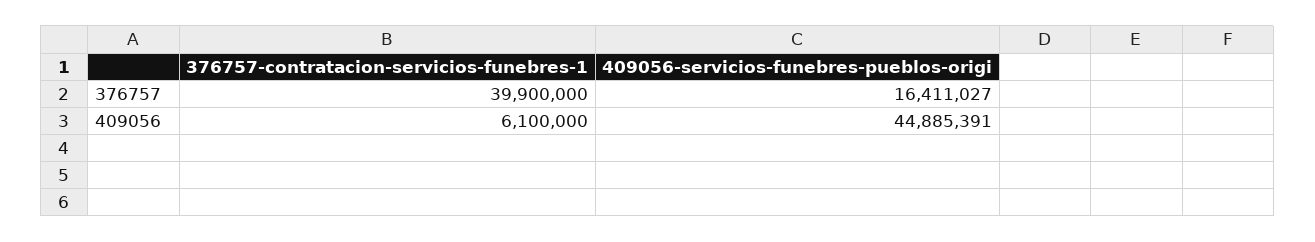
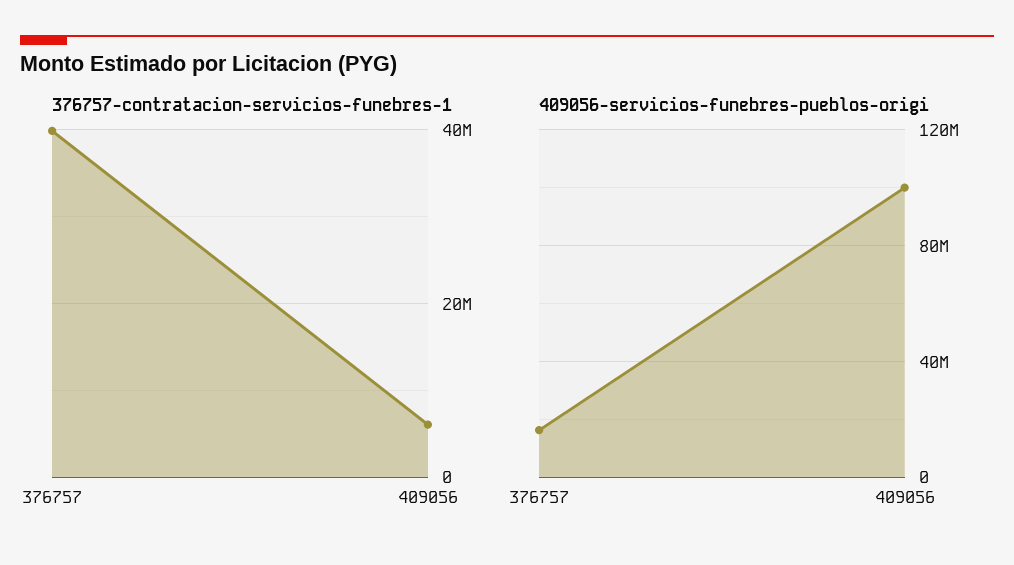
409056-servicios-funebres-pueblos-origi, 409056: 44885391 -> 100000000

